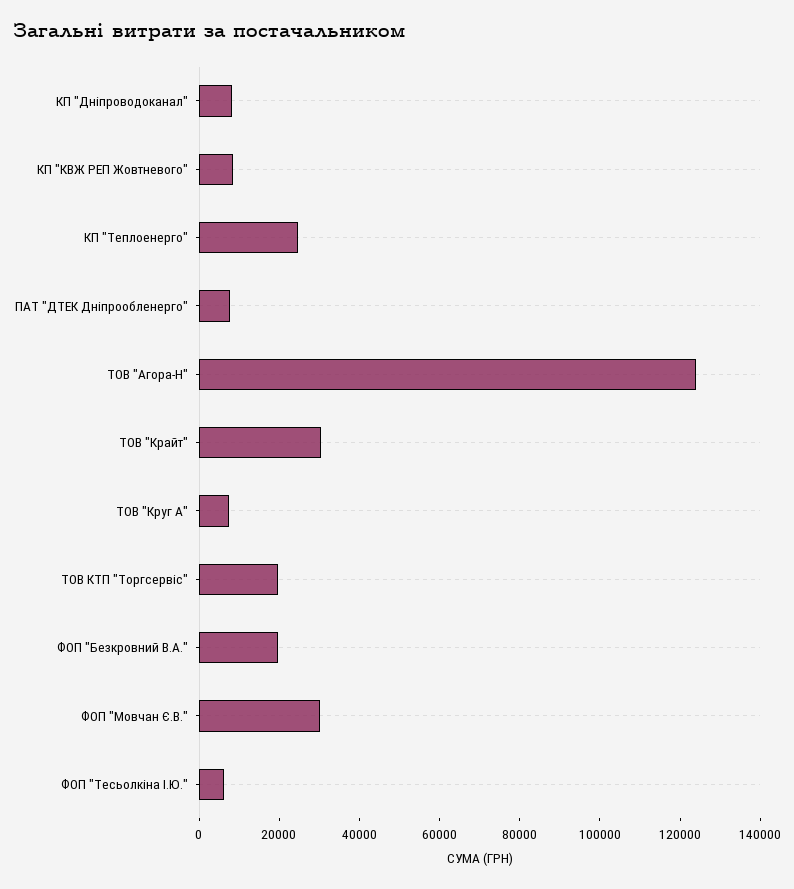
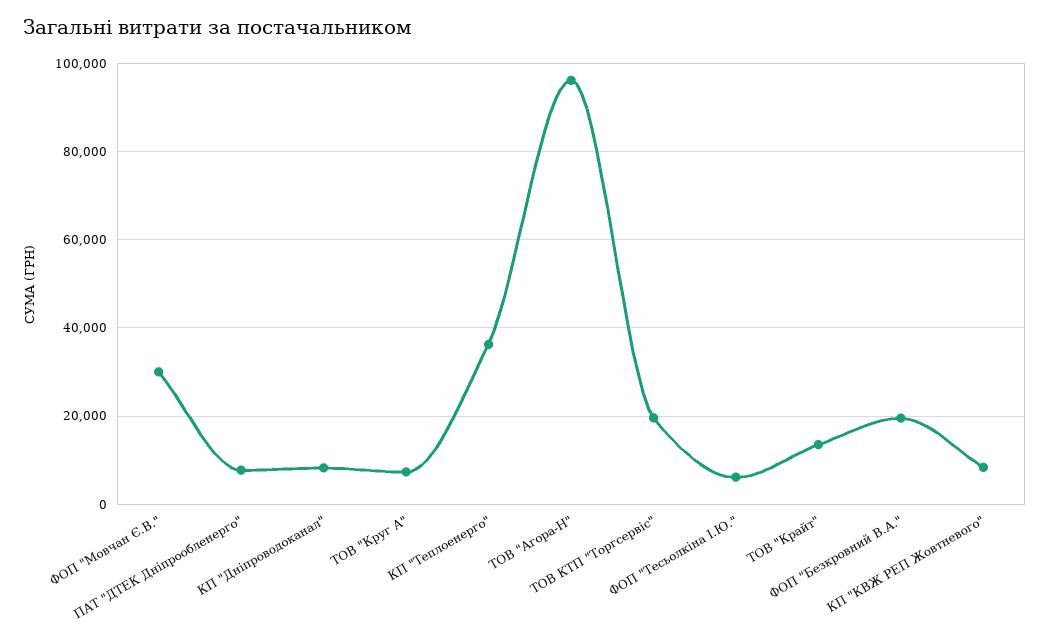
КП "Теплоенерго": 25000 -> 36000
ТОВ "Агора-Н": 125000 -> 96000
ТОВ "Крайт": 30000 -> 14000

